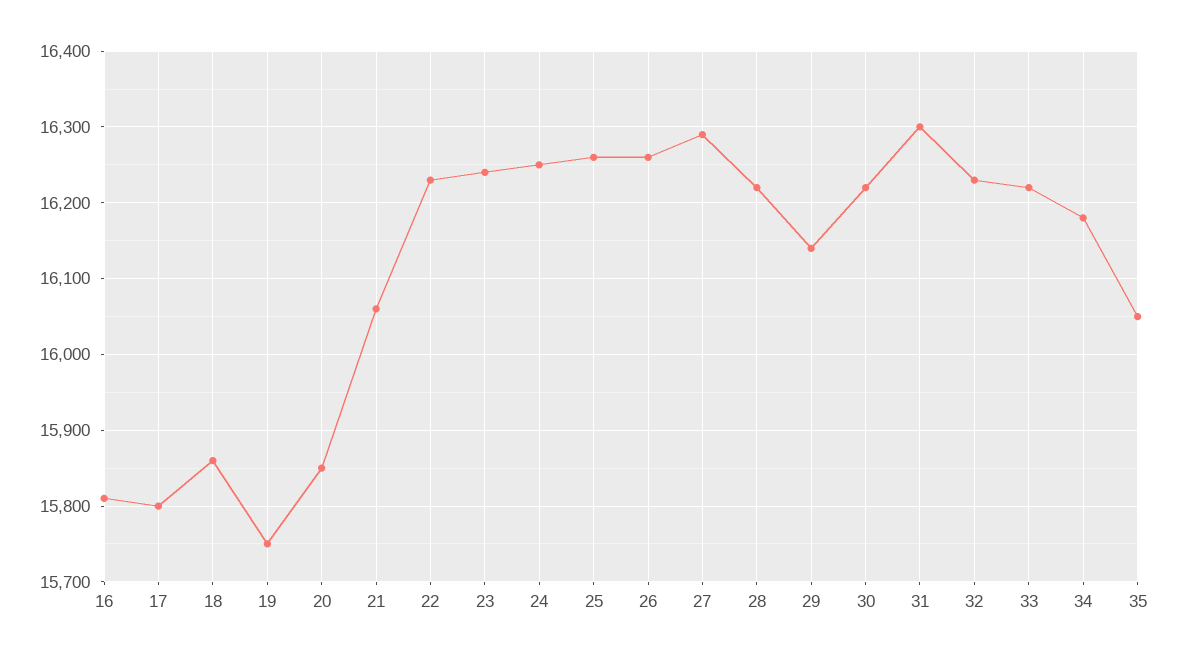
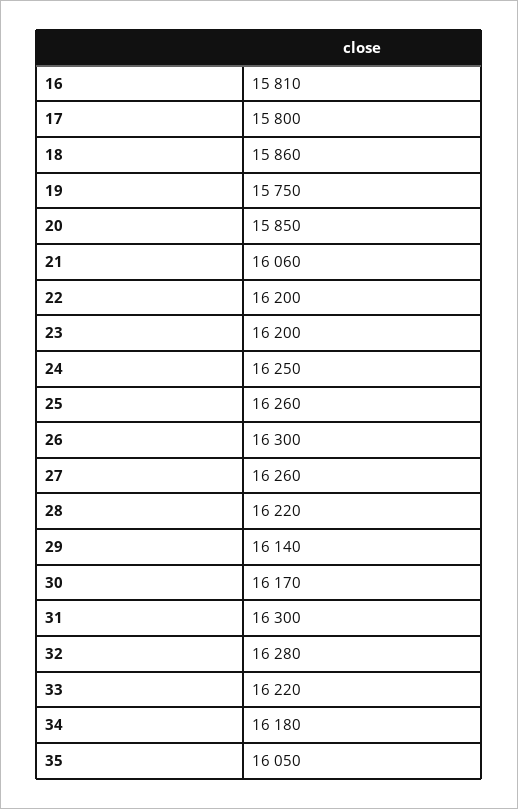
22: 16230 -> 16200
23: 16240 -> 16200
26: 16260 -> 16300
27: 16290 -> 16260
30: 16220 -> 16170
32: 16230 -> 16280

